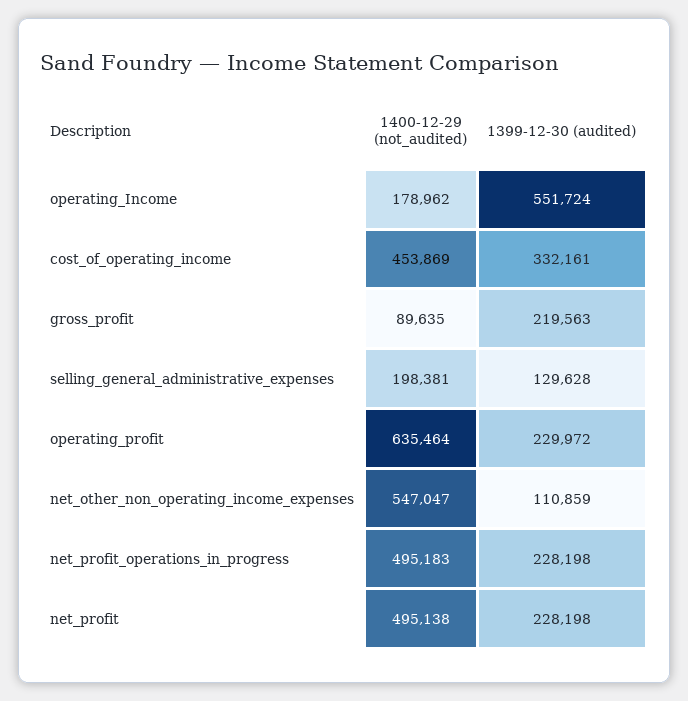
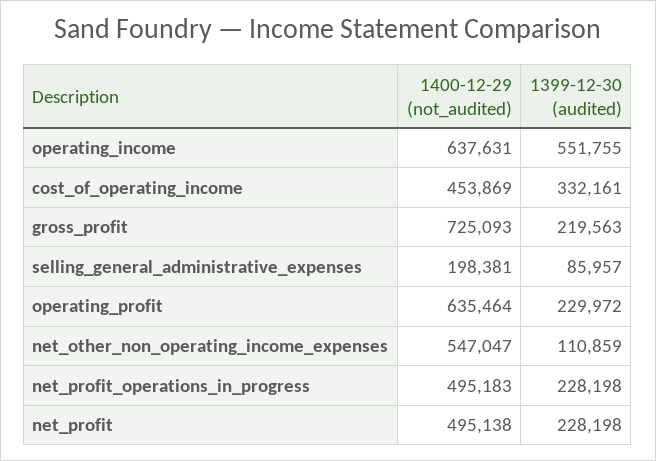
1400-12-29 (not_audited), operating_Income: 178962 -> 637631
1399-12-30 (audited), operating_Income: 551724 -> 551755
1400-12-29 (not_audited), gross_profit: 89635 -> 725093
1399-12-30 (audited), selling_general_administrative_expenses: 129628 -> 85957

